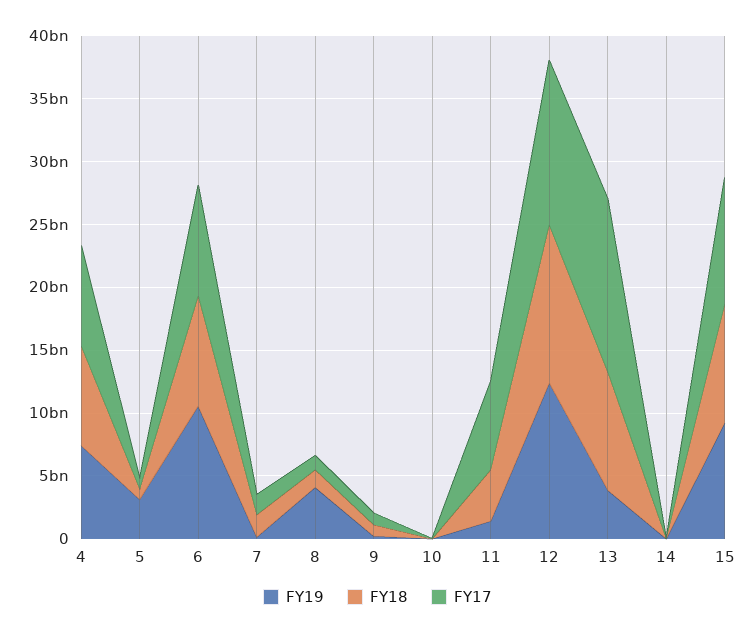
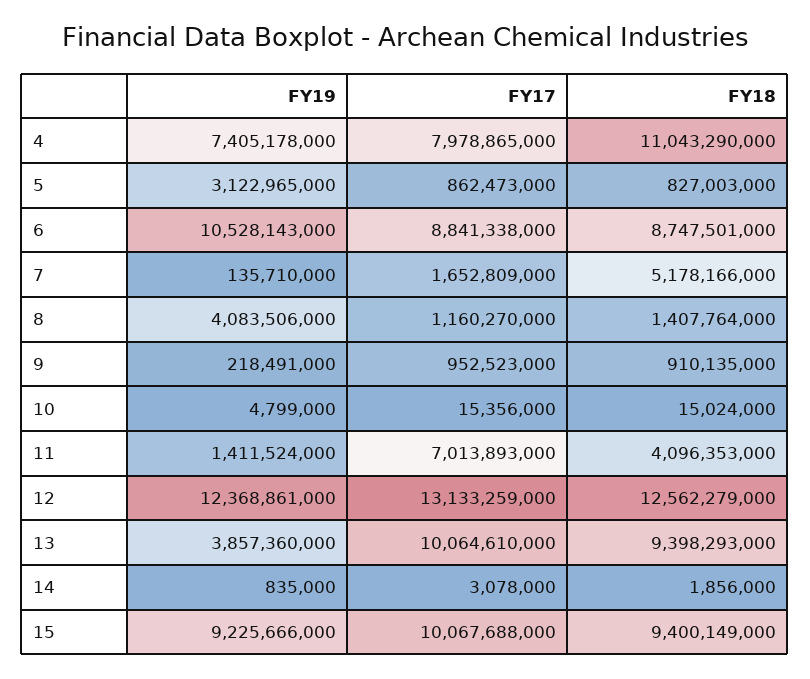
FY18, 4: 8000000000 -> 11043290000
FY18, 7: 2000000000 -> 5178166000
FY17, 13: 14000000000 -> 10064610000

